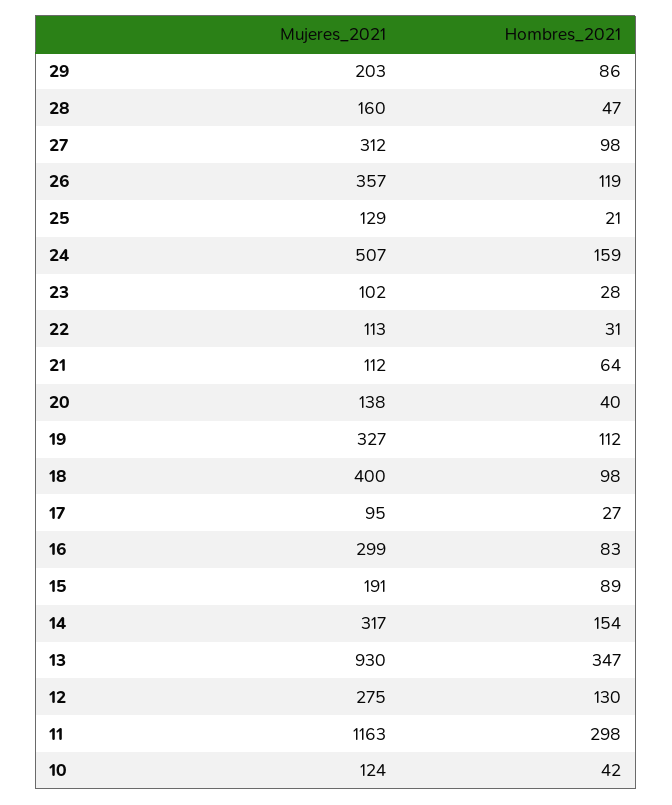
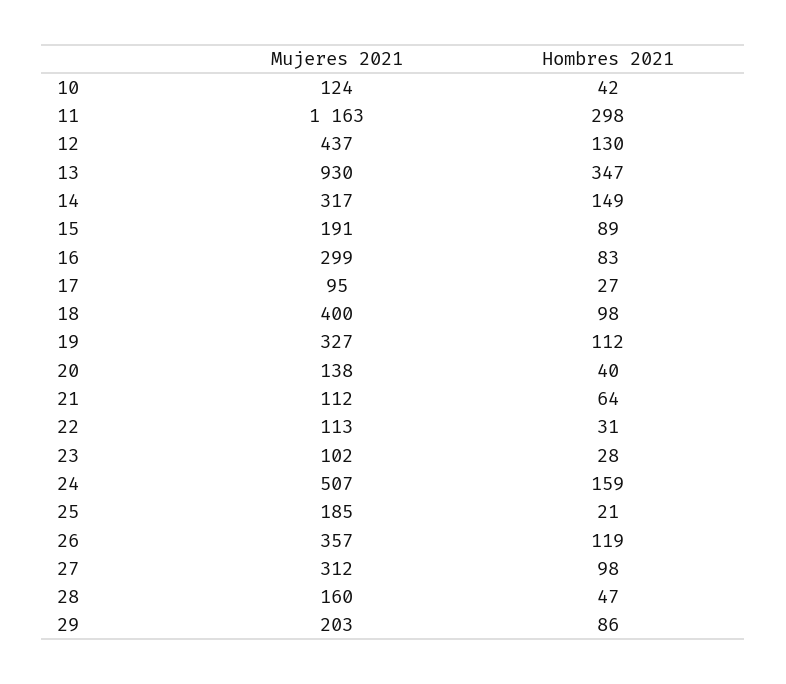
Mujeres_2021, 25: 129 -> 185
Hombres_2021, 14: 154 -> 149
Mujeres_2021, 12: 275 -> 437

